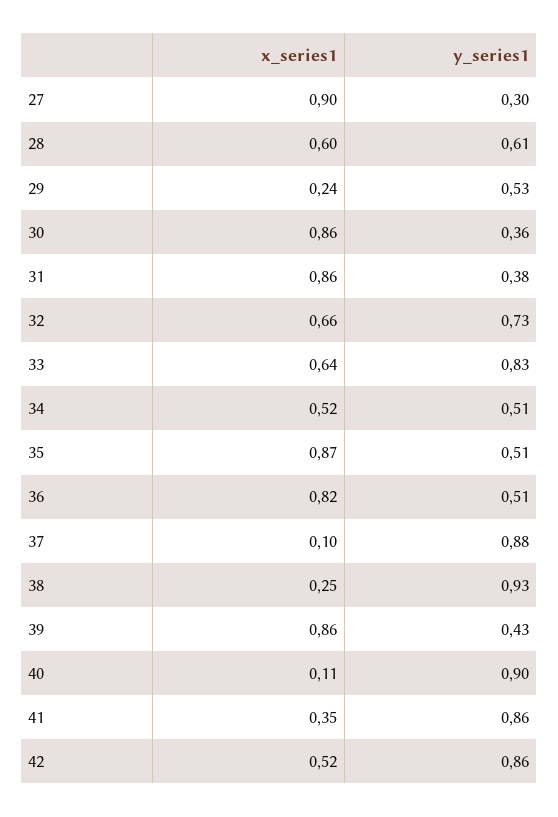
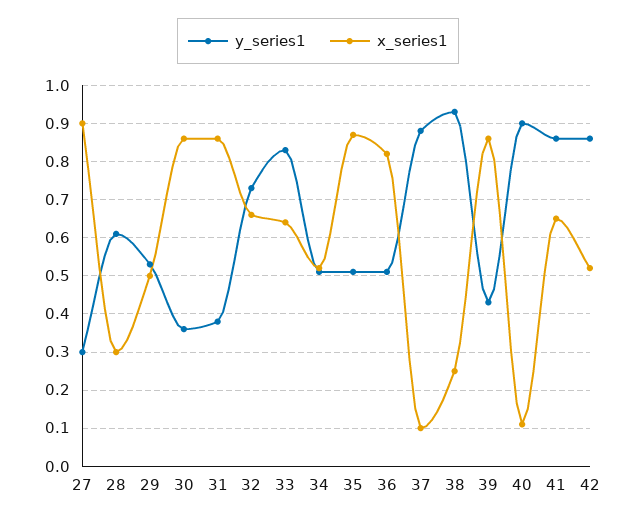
x_series1, 28: 0.6 -> 0.3
x_series1, 29: 0.24 -> 0.5
x_series1, 41: 0.35 -> 0.65

